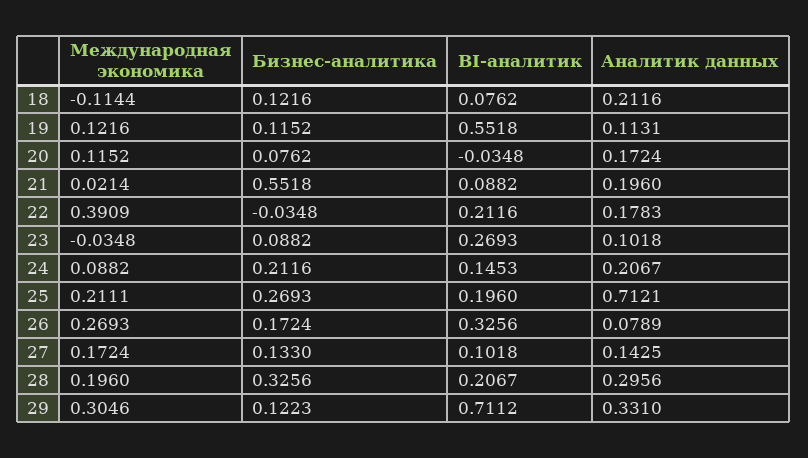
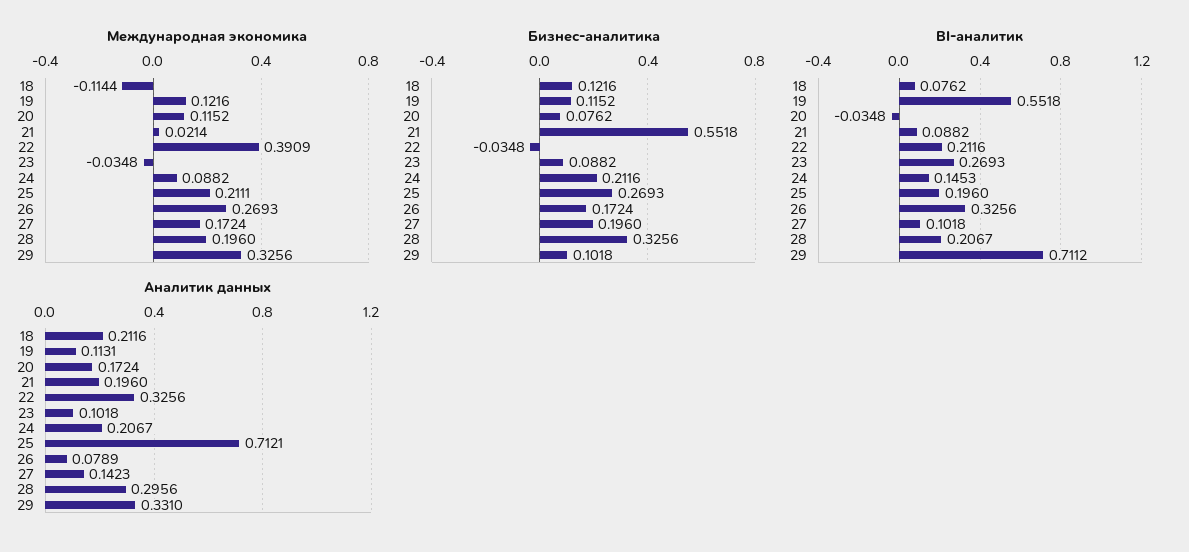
Аналитик данных, 22: 0.1783 -> 0.3256
Бизнес-аналитика, 27: 0.133 -> 0.196
Аналитик данных, 27: 0.1425 -> 0.1423
Международная экономика, 29: 0.3046 -> 0.3256
Бизнес-аналитика, 29: 0.1223 -> 0.1018

